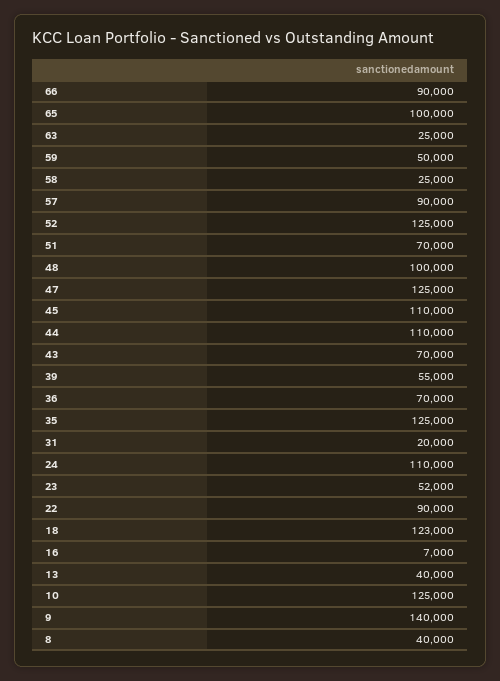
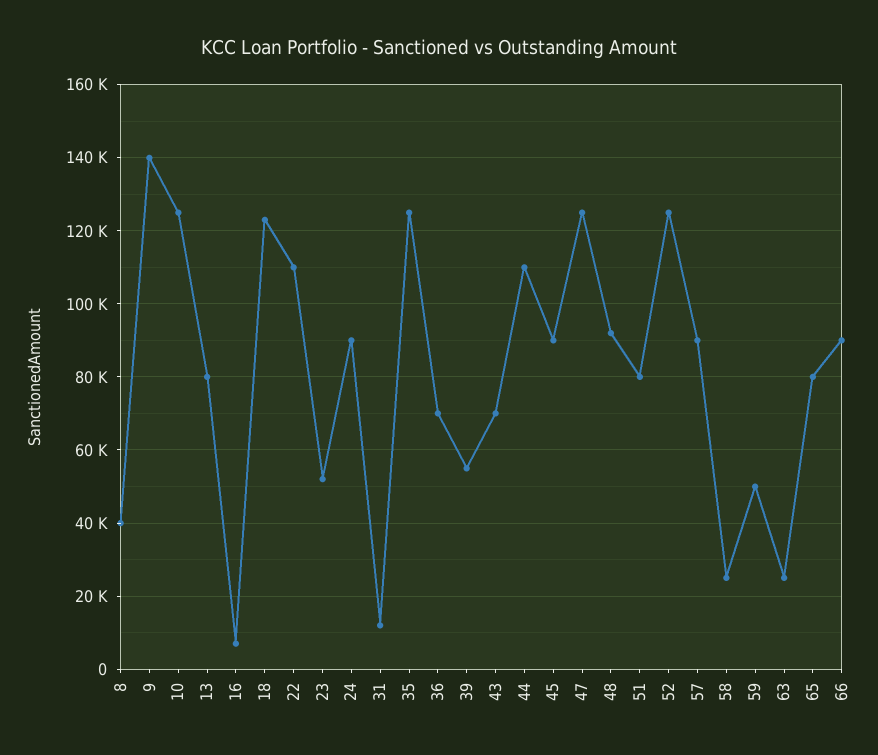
65: 100000 -> 80000
51: 70000 -> 80000
48: 100000 -> 92000
45: 110000 -> 90000
31: 20000 -> 12000
24: 110000 -> 90000
22: 90000 -> 110000
13: 40000 -> 80000

